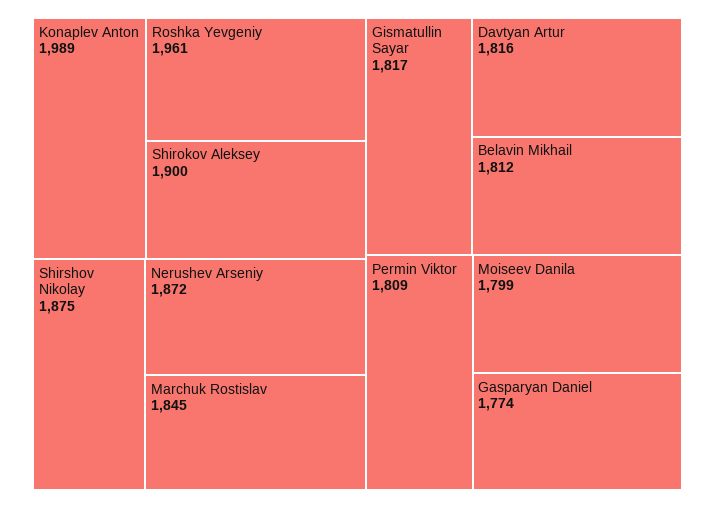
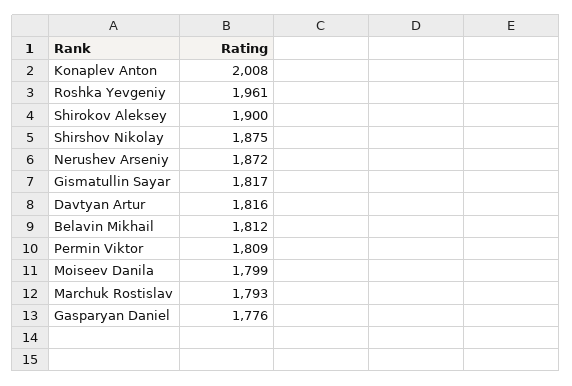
Konaplev Anton: 1989 -> 2008
Marchuk Rostislav: 1845 -> 1793
Gasparyan Daniel: 1774 -> 1776

